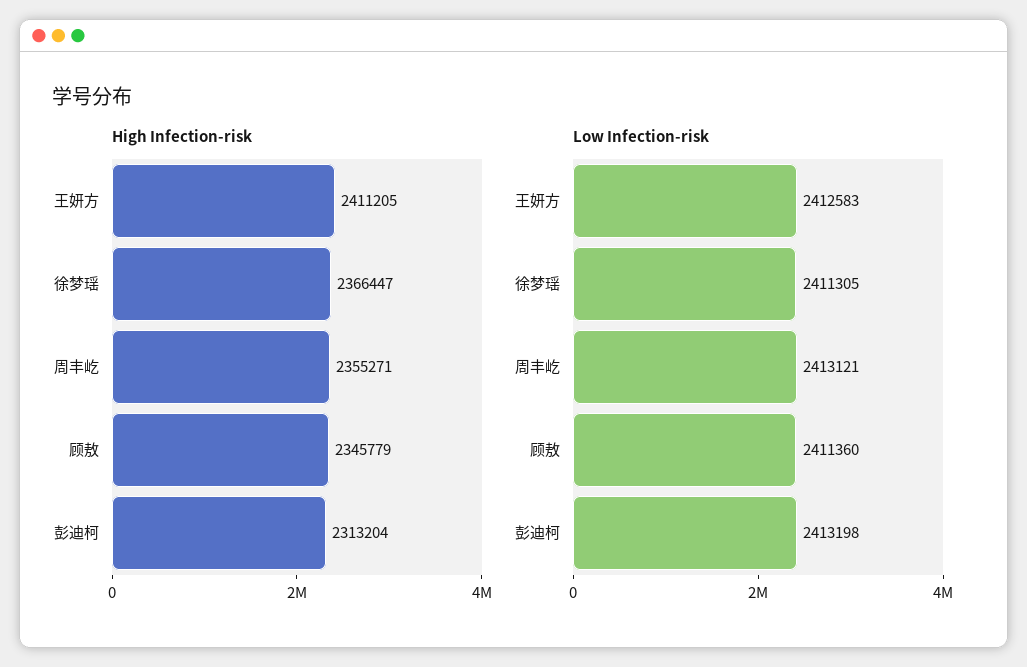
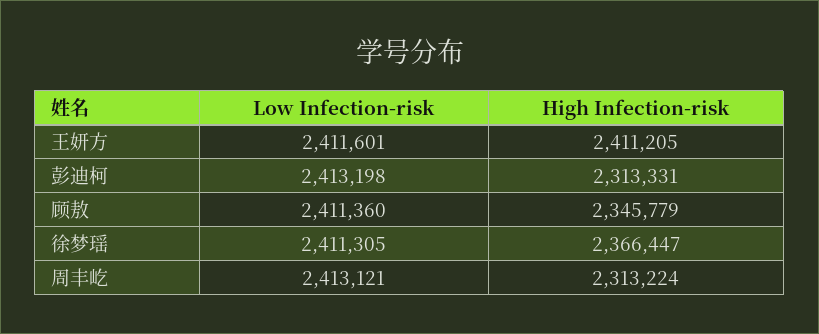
High Infection-risk, 周丰屹: 2355271 -> 2313224
High Infection-risk, 彭迪柯: 2313204 -> 2313331
Low Infection-risk, 王妍方: 2412583 -> 2411601

